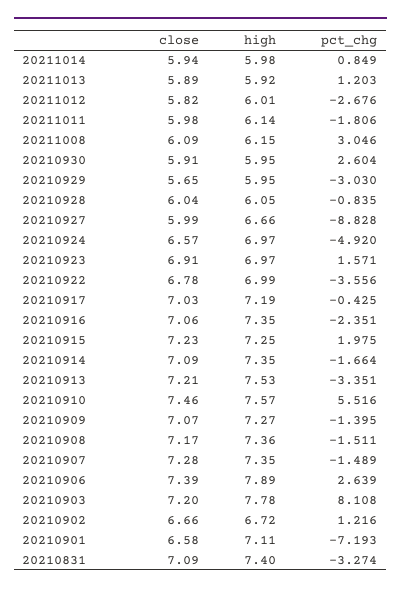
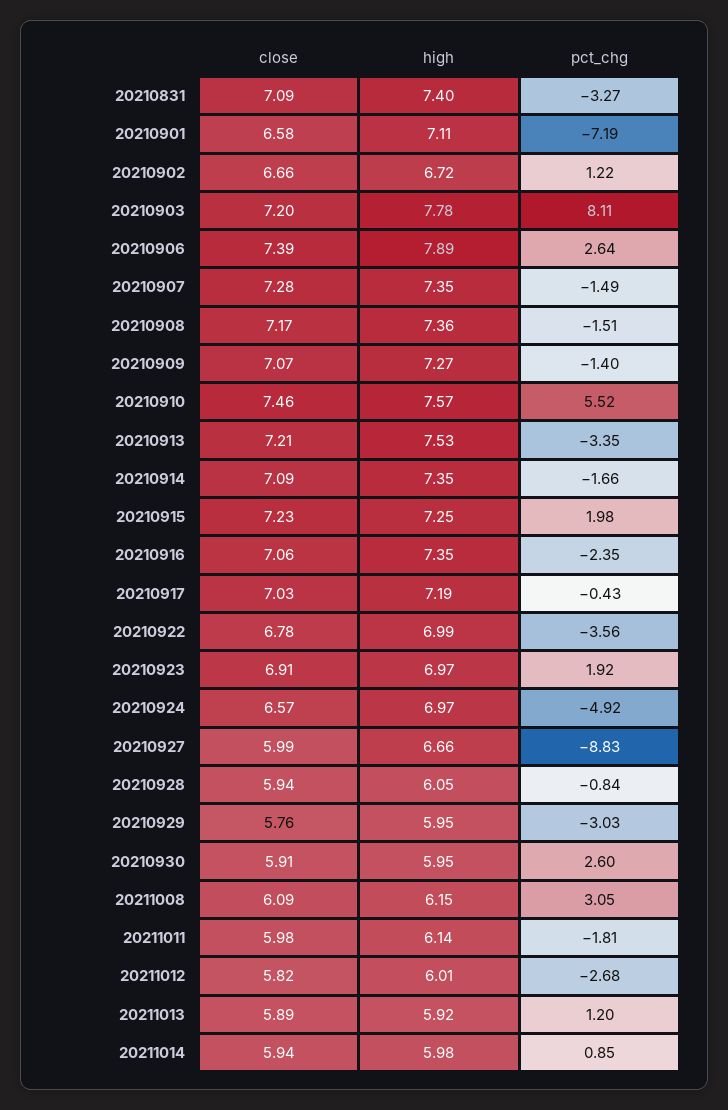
close, 20210929: 5.65 -> 5.76
close, 20210928: 6.04 -> 5.94
pct_chg, 20210923: 1.571 -> 1.92

